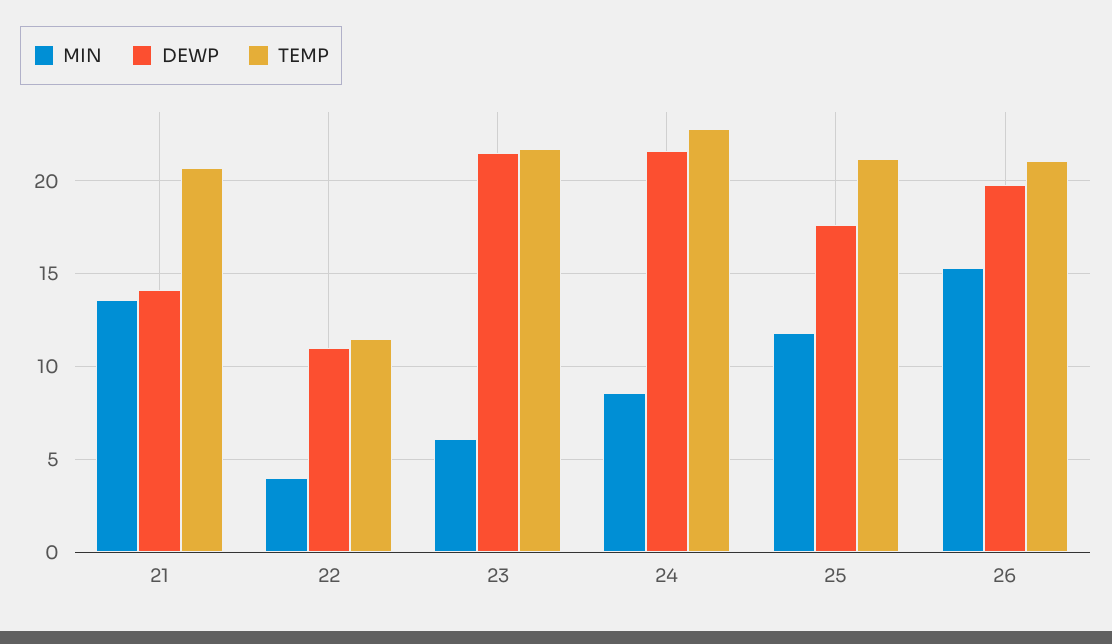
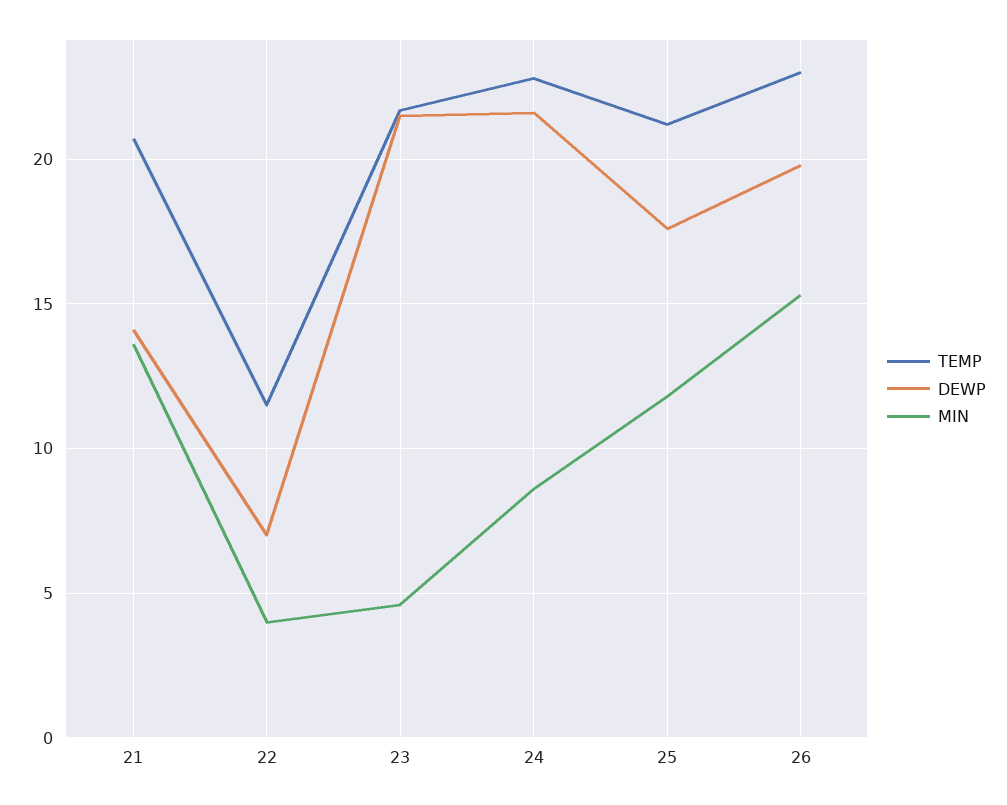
DEWP, 22: 11 -> 7
MIN, 23: 6 -> 4.5
TEMP, 26: 21 -> 23

